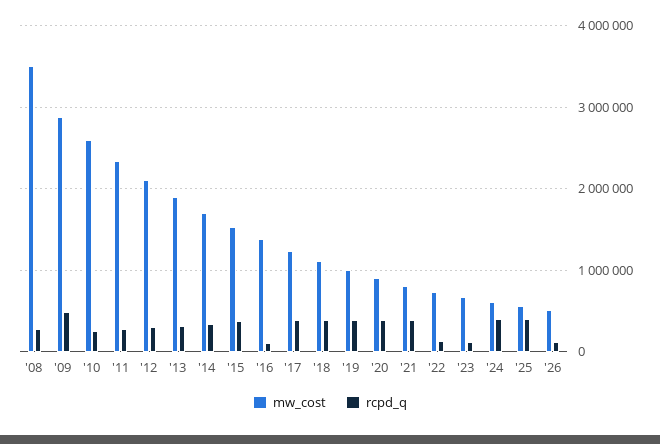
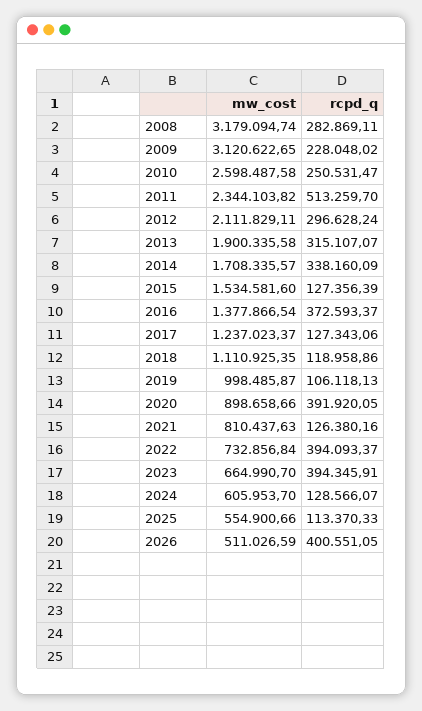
mw_cost, '08: 3500000 -> 3179094.74
mw_cost, '09: 2900000 -> 3120622.65
rcpd_q, '09: 500000 -> 228048.02
rcpd_q, '11: 300000 -> 513259.7
rcpd_q, '15: 400000 -> 127356.39
rcpd_q, '16: 100000 -> 372593.37
rcpd_q, '17: 400000 -> 127343.06
rcpd_q, '18: 400000 -> 118958.86
rcpd_q, '19: 400000 -> 106118.13
rcpd_q, '21: 400000 -> 126380.16
rcpd_q, '22: 100000 -> 394093.37
rcpd_q, '23: 100000 -> 394345.91
rcpd_q, '24: 400000 -> 128566.07
rcpd_q, '25: 400000 -> 113370.33
rcpd_q, '26: 100000 -> 400551.05

